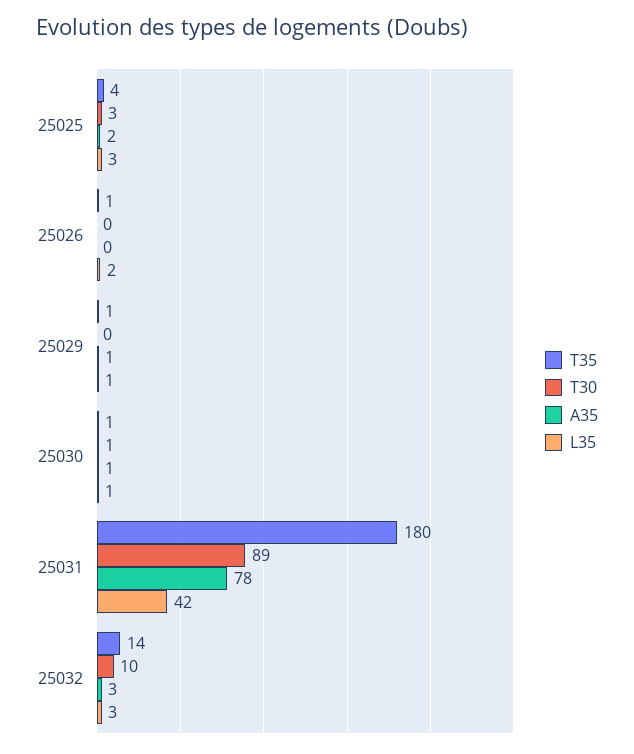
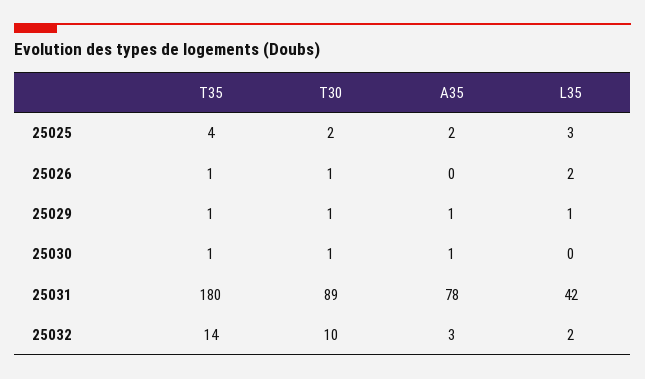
T30, 25025: 3 -> 2
T30, 25026: 0 -> 1
T30, 25029: 0 -> 1
L35, 25030: 1 -> 0
L35, 25032: 3 -> 2

